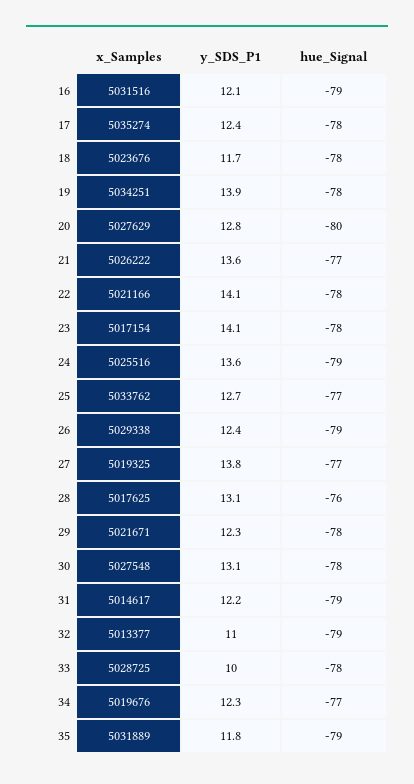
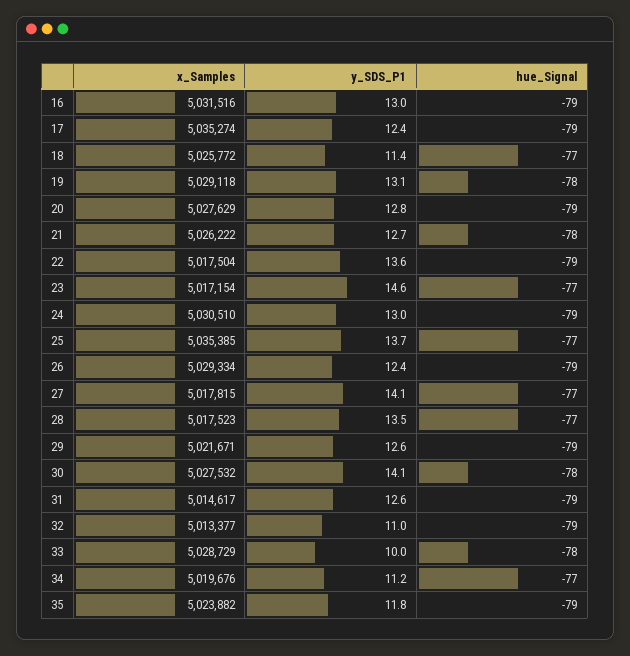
y_SDS_P1, 16: 12.1 -> 13
hue_Signal, 17: -78 -> -79
x_Samples, 18: 5023676 -> 5025772
y_SDS_P1, 18: 11.7 -> 11.4
hue_Signal, 18: -78 -> -77
x_Samples, 19: 5034251 -> 5029118
y_SDS_P1, 19: 13.9 -> 13.1
hue_Signal, 20: -80 -> -79
y_SDS_P1, 21: 13.6 -> 12.7
hue_Signal, 21: -77 -> -78
x_Samples, 22: 5021166 -> 5017504
y_SDS_P1, 22: 14.1 -> 13.6
hue_Signal, 22: -78 -> -79
y_SDS_P1, 23: 14.1 -> 14.6
hue_Signal, 23: -78 -> -77
x_Samples, 24: 5025516 -> 5030510
y_SDS_P1, 24: 13.6 -> 13
x_Samples, 25: 5033762 -> 5035385
y_SDS_P1, 25: 12.7 -> 13.7
x_Samples, 26: 5029338 -> 5029334
x_Samples, 27: 5019325 -> 5017815
y_SDS_P1, 27: 13.8 -> 14.1
x_Samples, 28: 5017625 -> 5017523
y_SDS_P1, 28: 13.1 -> 13.5
hue_Signal, 28: -76 -> -77
y_SDS_P1, 29: 12.3 -> 12.6
hue_Signal, 29: -78 -> -79
x_Samples, 30: 5027548 -> 5027532
y_SDS_P1, 30: 13.1 -> 14.1
y_SDS_P1, 31: 12.2 -> 12.6
x_Samples, 33: 5028725 -> 5028729
y_SDS_P1, 34: 12.3 -> 11.2
x_Samples, 35: 5031889 -> 5023882

